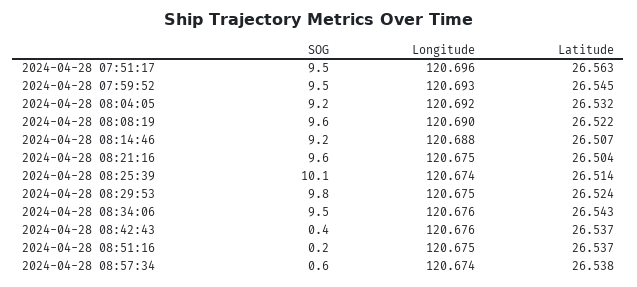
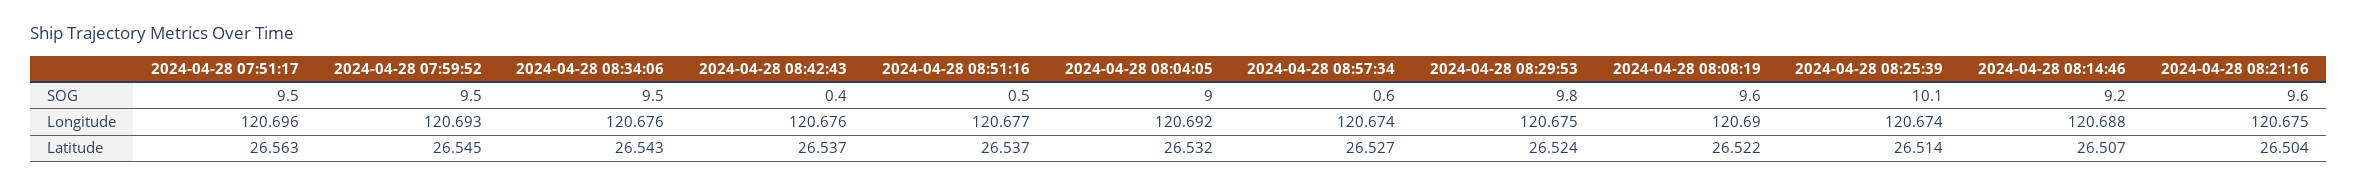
SOG, 2024-04-28 08:04:05: 9.2 -> 9
SOG, 2024-04-28 08:51:16: 0.2 -> 0.5
Longitude, 2024-04-28 08:51:16: 120.675 -> 120.677
Latitude, 2024-04-28 08:57:34: 26.538 -> 26.527

